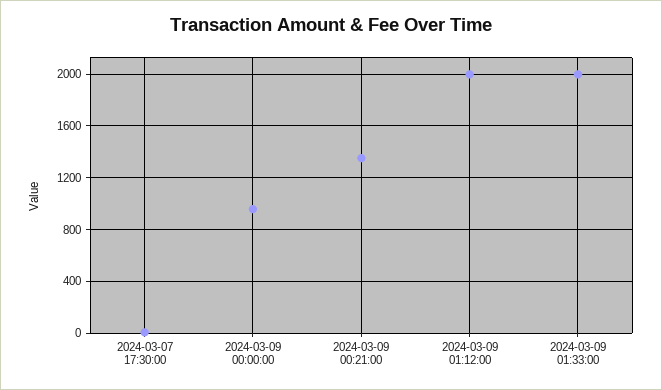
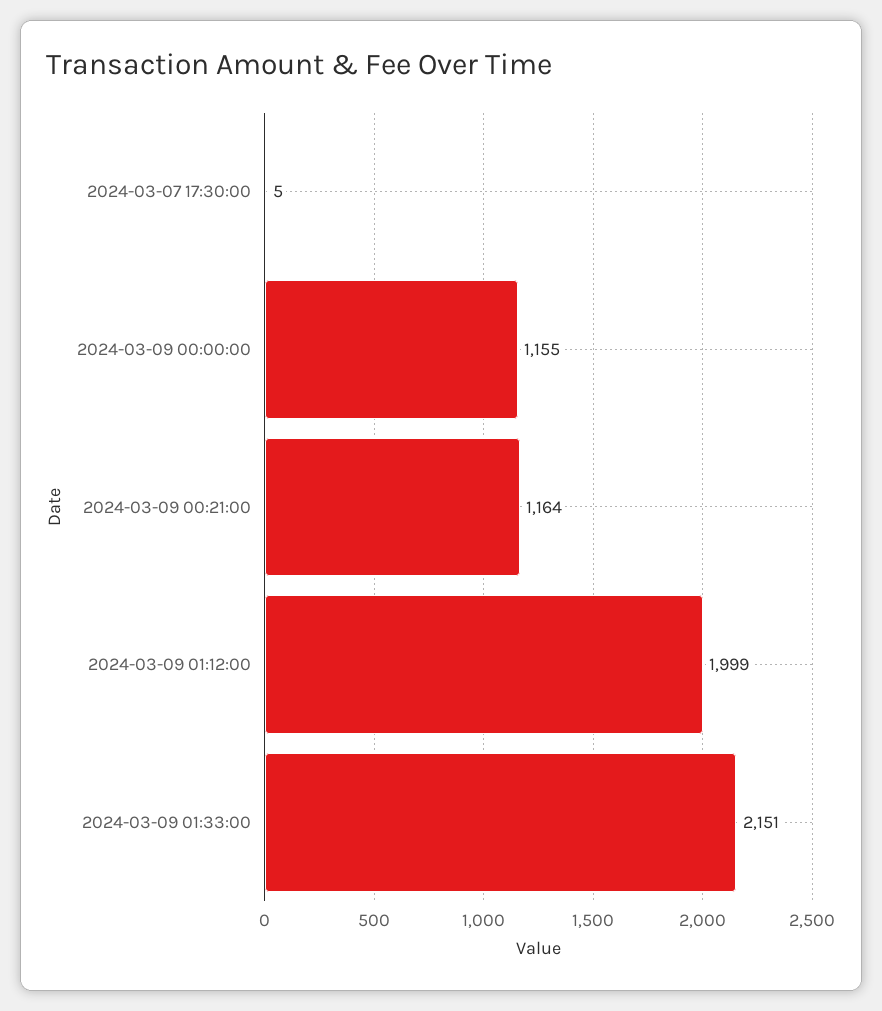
2024-03-09 00:00:00: 950 -> 1155
2024-03-09 00:21:00: 1350 -> 1164
2024-03-09 01:33:00: 2000 -> 2151

